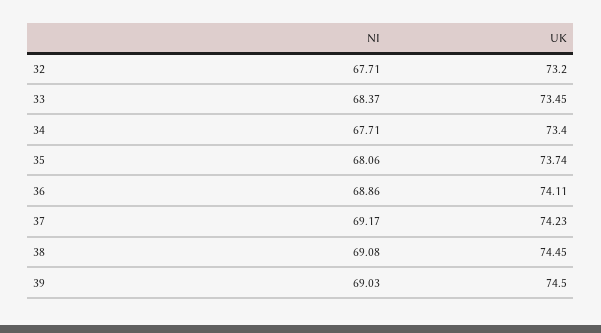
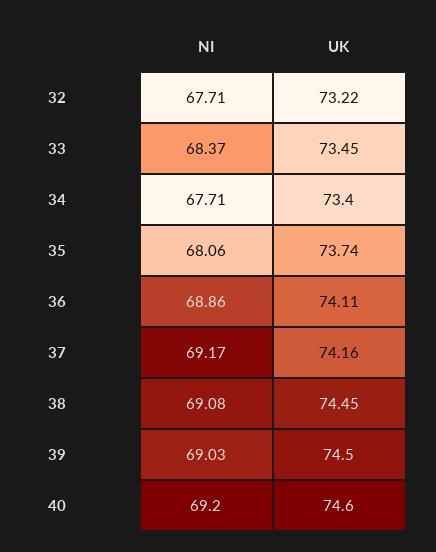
UK, 32: 73.2 -> 73.22
UK, 37: 74.23 -> 74.16
NI, 40: none -> 69.2
UK, 40: none -> 74.6

